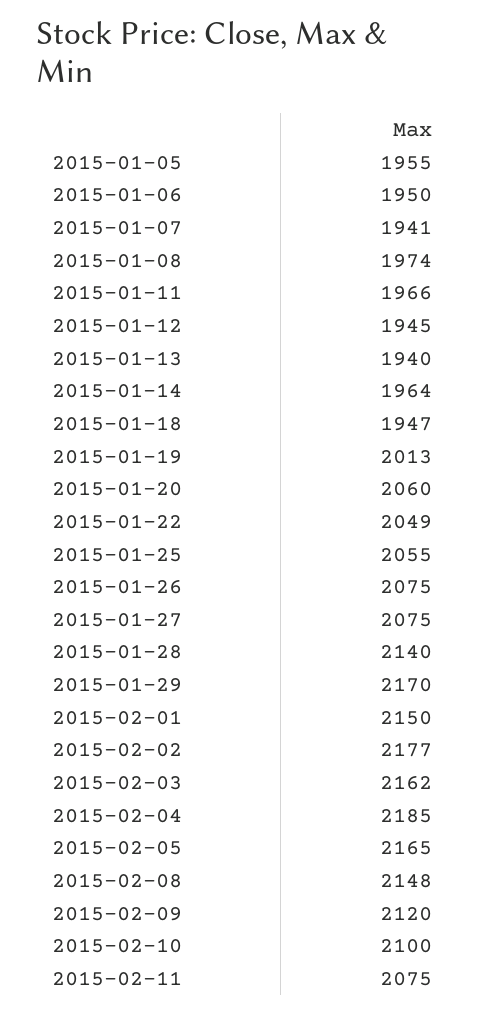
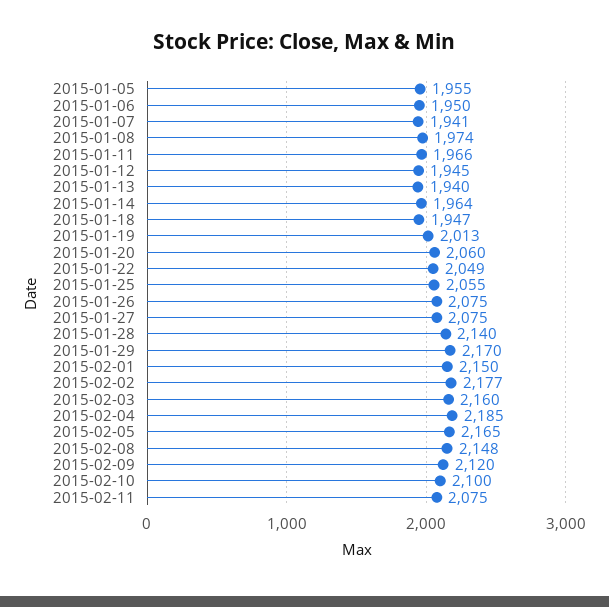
2015-02-03: 2162 -> 2160

